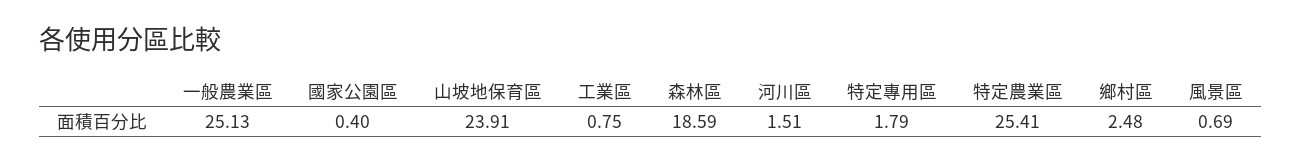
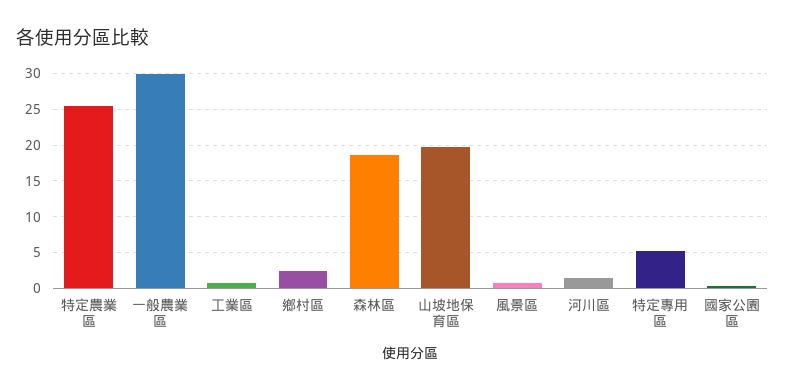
一般農業區: 25.13 -> 30
山坡地保育區: 23.91 -> 20
特定專用區: 1.79 -> 5

